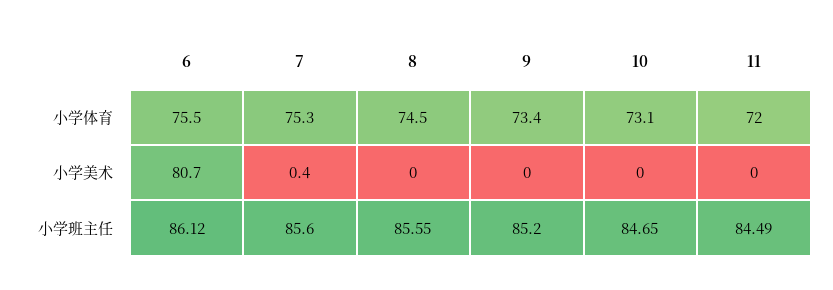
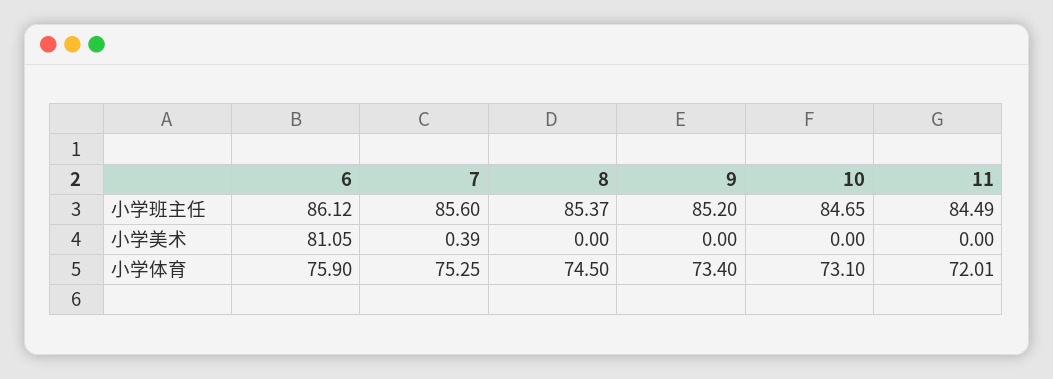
6, 小学体育: 75.5 -> 75.9
6, 小学美术: 80.7 -> 81.05
8, 小学班主任: 85.55 -> 85.37

